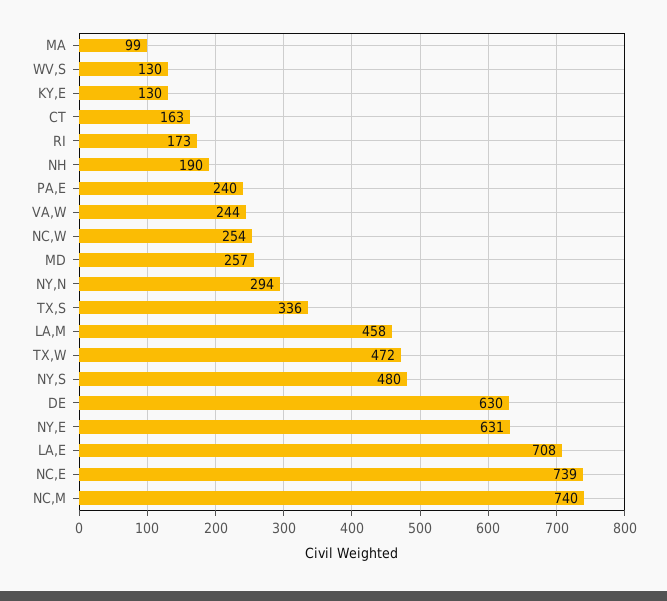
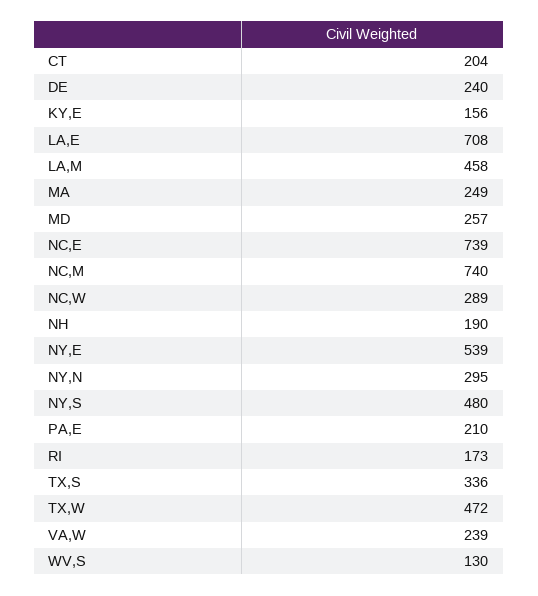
MA: 99 -> 249
KY,E: 130 -> 156
CT: 163 -> 204
PA,E: 240 -> 210
VA,W: 244 -> 239
NC,W: 254 -> 289
NY,N: 294 -> 295
DE: 630 -> 240
NY,E: 631 -> 539

